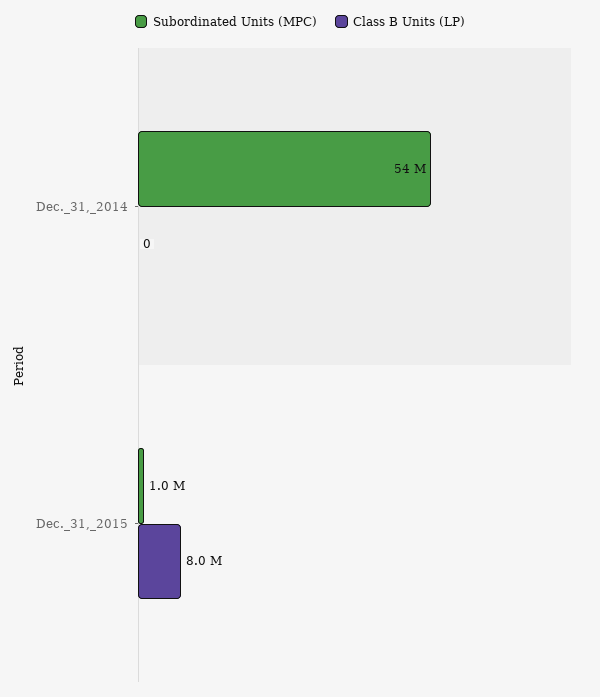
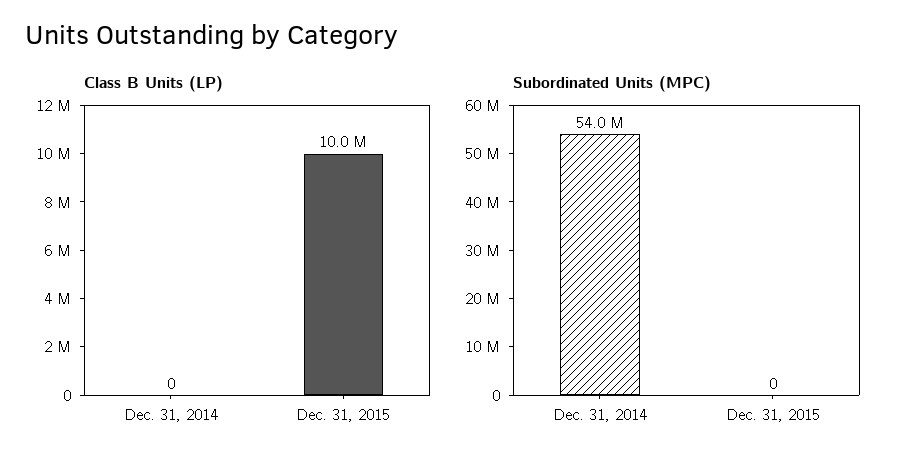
Subordinated Units (MPC), Dec._31,_2015: 1000000 -> 0
Class B Units (LP), Dec._31,_2015: 8000000 -> 10000000

